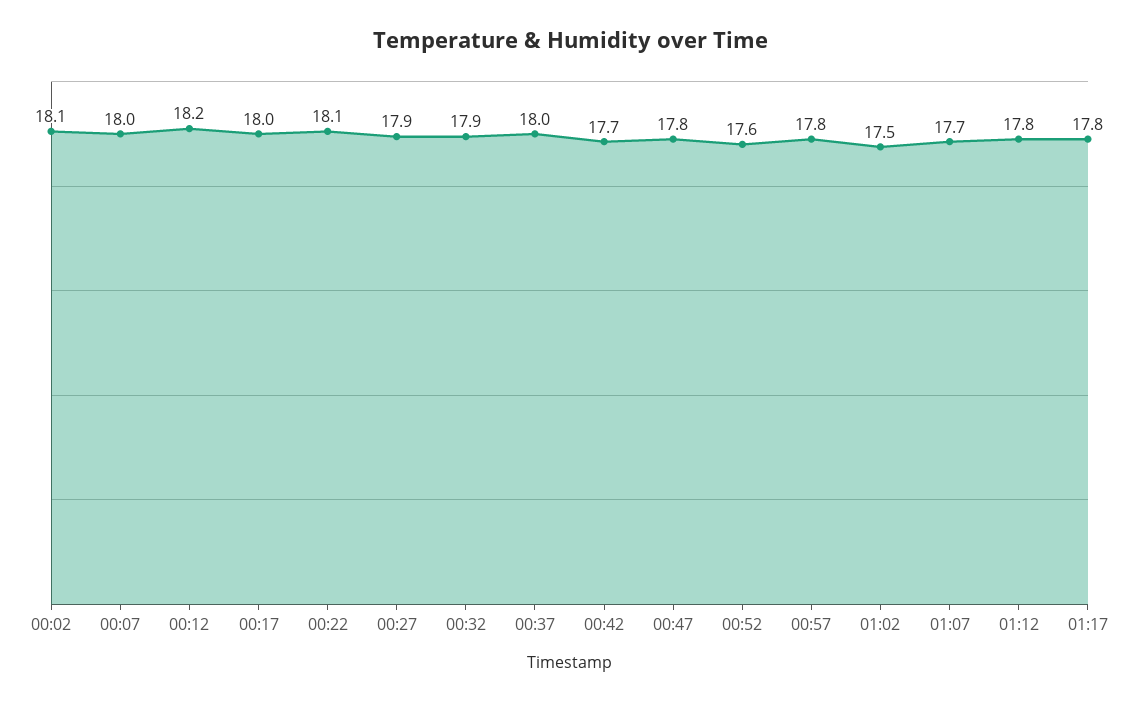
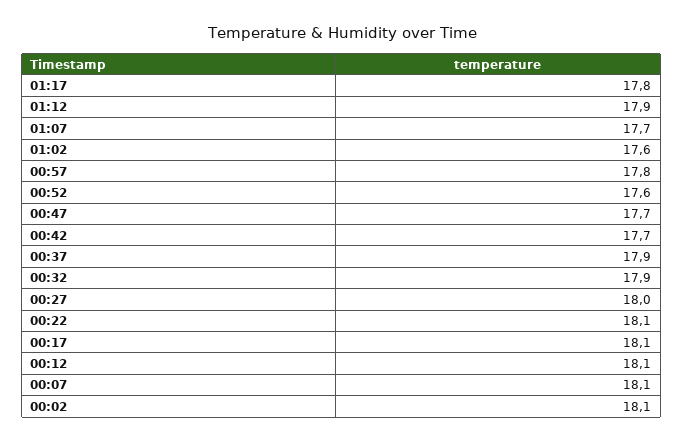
00:07: 18 -> 18.1
00:12: 18.2 -> 18.1
00:17: 18 -> 18.1
00:27: 17.9 -> 18
00:37: 18 -> 17.9
00:47: 17.8 -> 17.7
01:02: 17.5 -> 17.6
01:12: 17.8 -> 17.9

